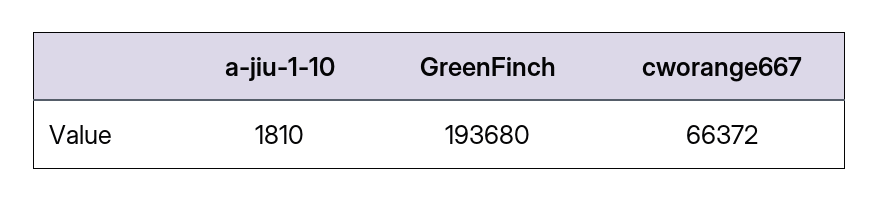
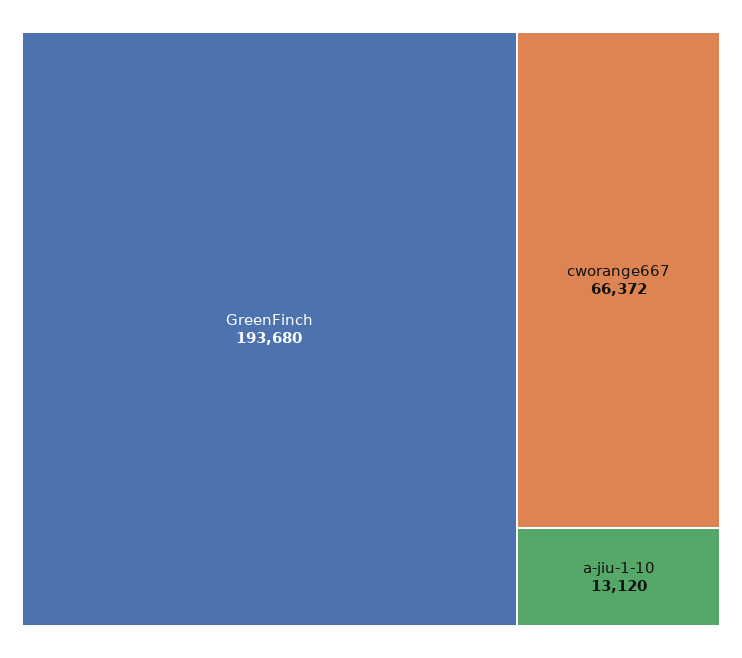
a-jiu-1-10: 1810 -> 13120

